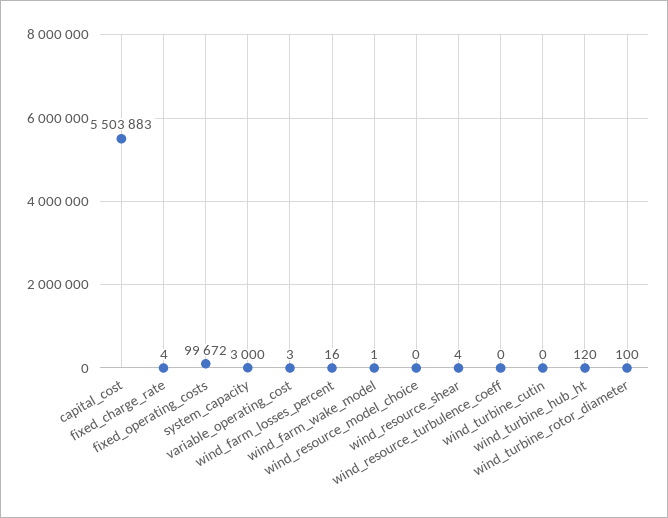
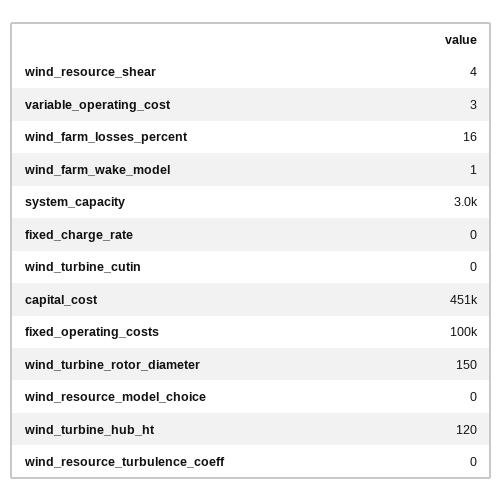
capital_cost: 5503883 -> 451000
fixed_charge_rate: 4 -> 0
wind_turbine_rotor_diameter: 100 -> 150

